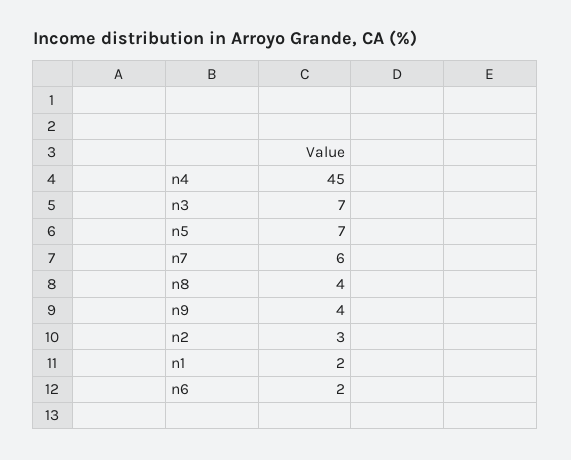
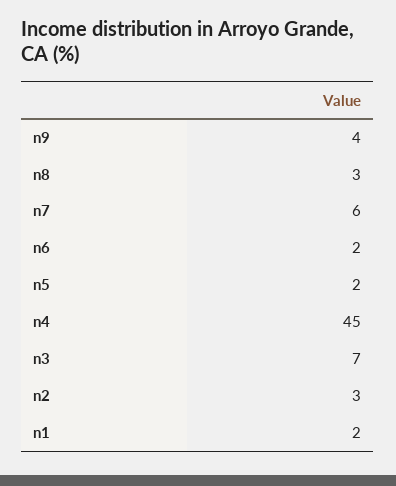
n5: 7 -> 2
n8: 4 -> 3

